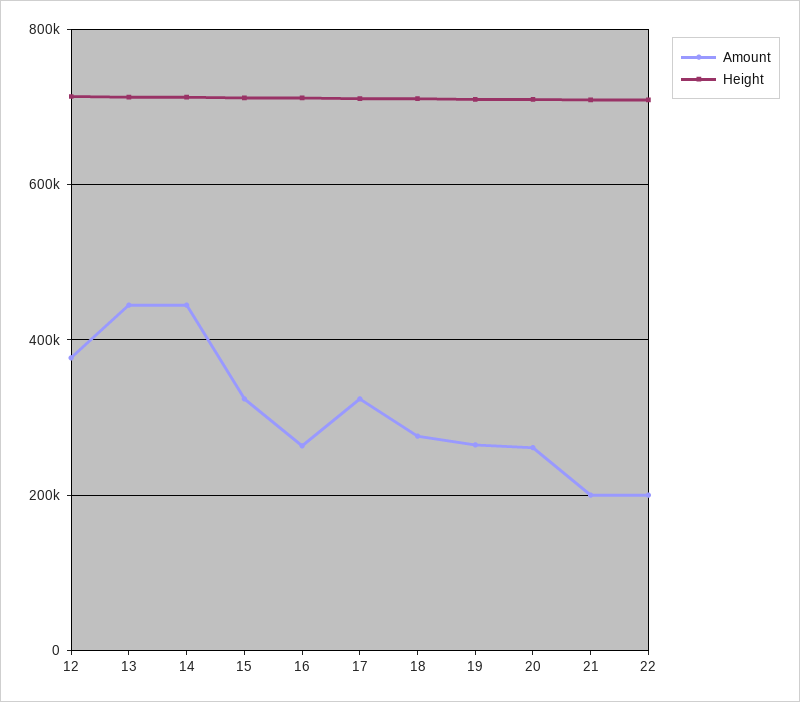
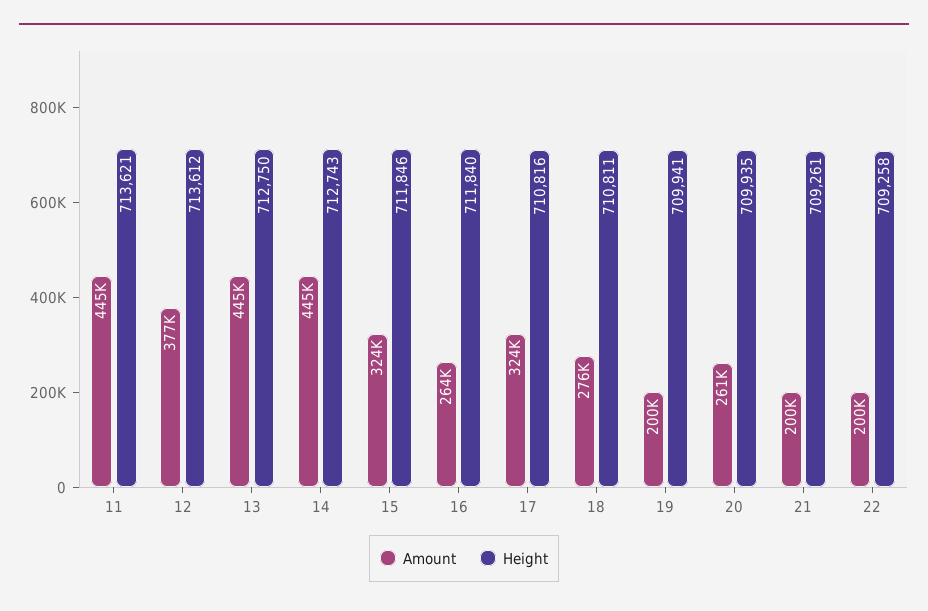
Amount, 19: 260000 -> 200000
Amount, 11: none -> 445000
Height, 11: none -> 713621

